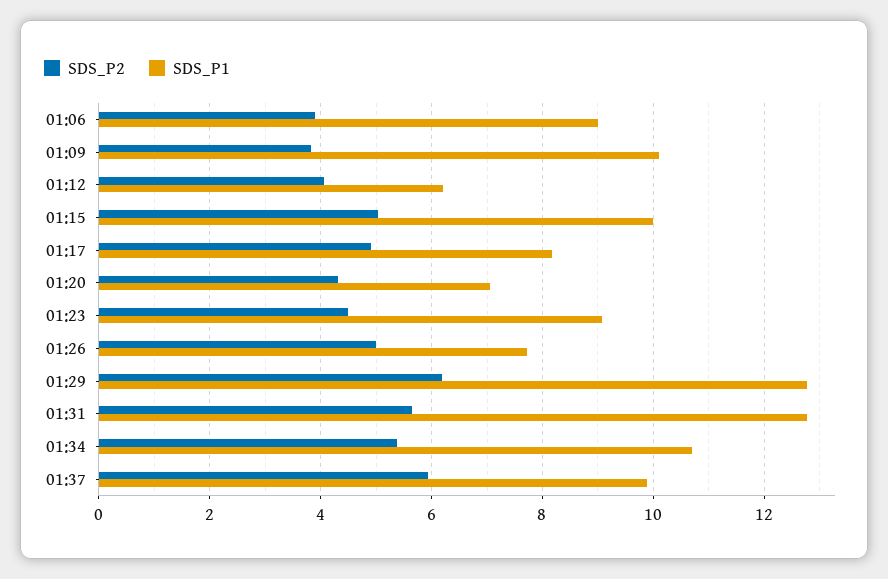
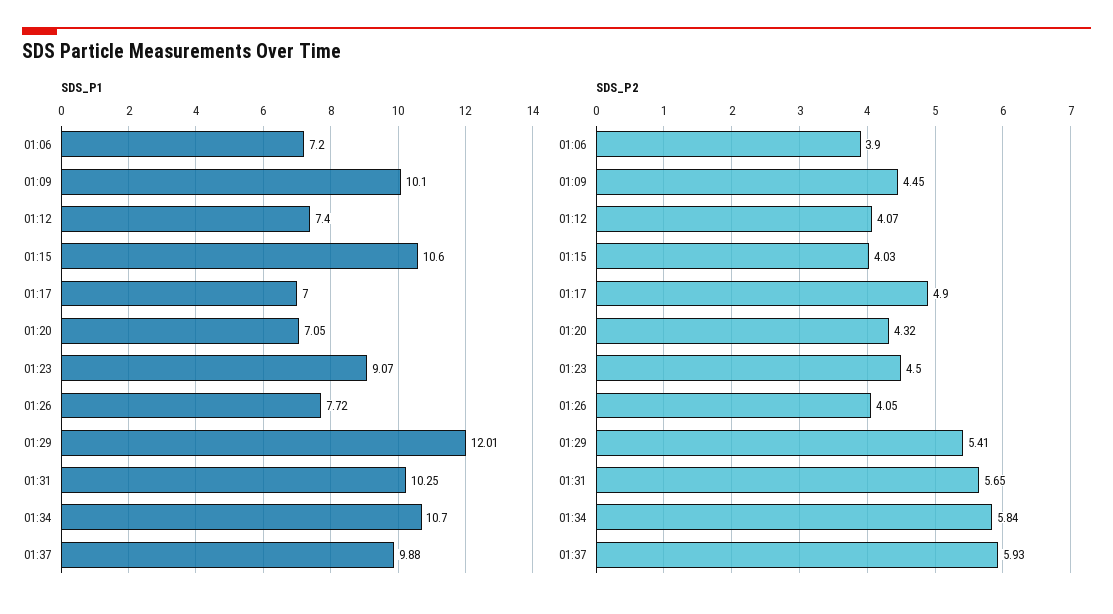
SDS_P1, 01:06: 9 -> 7.2
SDS_P2, 01:09: 3.8 -> 4.45
SDS_P1, 01:12: 6.2 -> 7.4
SDS_P2, 01:15: 5 -> 4.03
SDS_P1, 01:15: 10 -> 10.6
SDS_P1, 01:17: 8.2 -> 7
SDS_P2, 01:26: 5 -> 4.05
SDS_P2, 01:29: 6.2 -> 5.41
SDS_P1, 01:29: 12.8 -> 12.01
SDS_P1, 01:31: 12.8 -> 10.25
SDS_P2, 01:34: 5.4 -> 5.84

